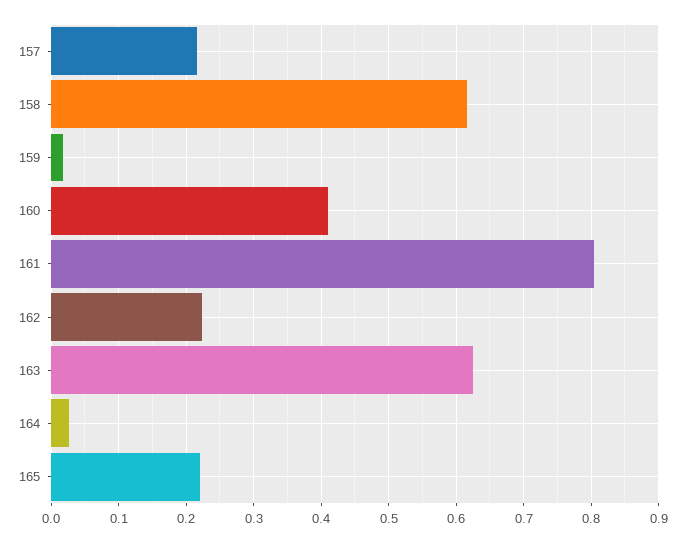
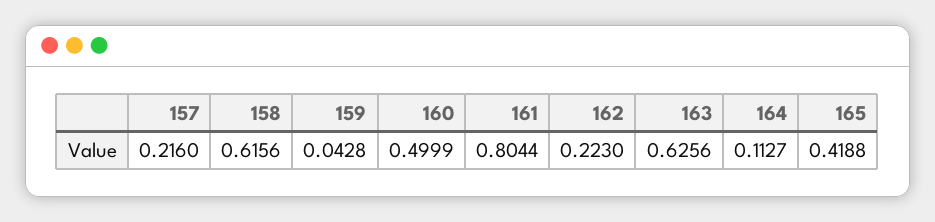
159: 0.02 -> 0.0428
160: 0.41 -> 0.4999
164: 0.03 -> 0.1127
165: 0.22 -> 0.4188

